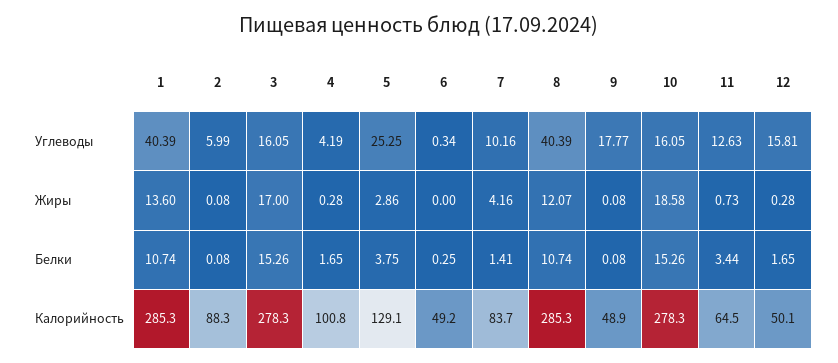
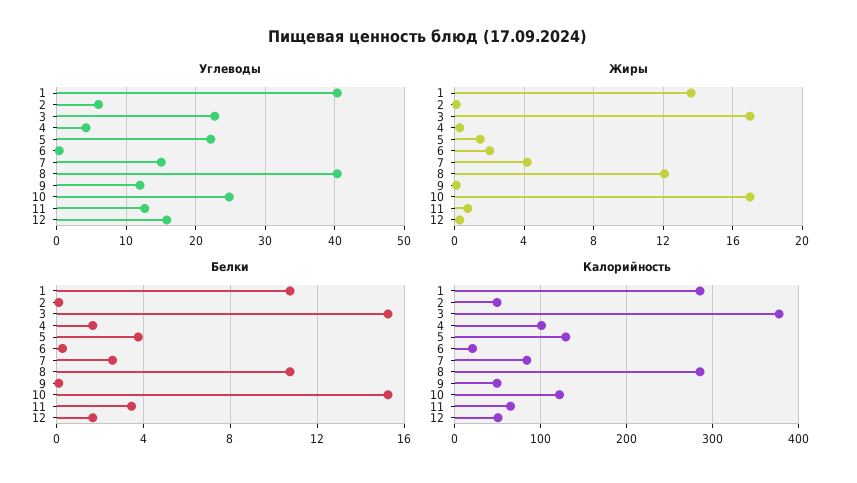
Углеводы, 3: 16.05 -> 23
Углеводы, 5: 25.25 -> 22
Углеводы, 7: 10.16 -> 15
Углеводы, 9: 17.77 -> 12
Углеводы, 10: 16.05 -> 25
Жиры, 5: 2.86 -> 1.5
Жиры, 6: 0 -> 2
Жиры, 10: 18.58 -> 17
Белки, 7: 1.41 -> 2.5
Калорийность, 2: 88.3 -> 50
Калорийность, 3: 278.3 -> 380
Калорийность, 6: 49.2 -> 20
Калорийность, 10: 278.3 -> 120

